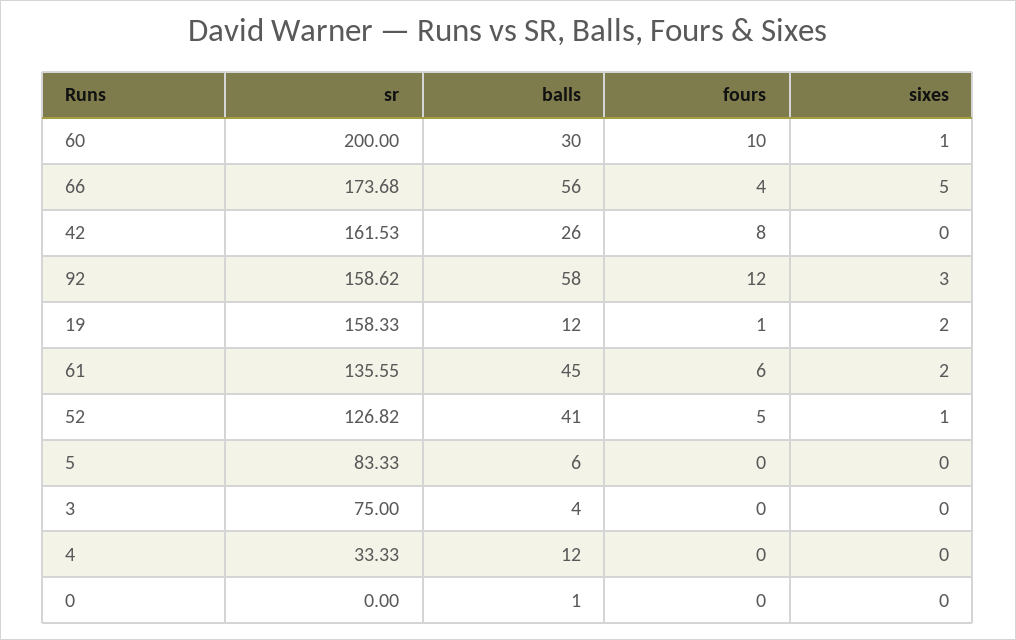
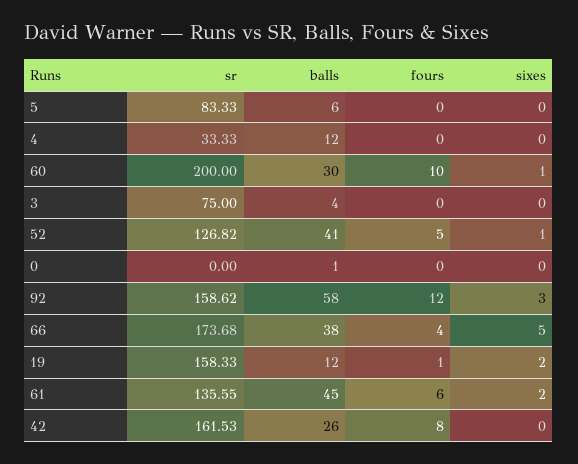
balls, 66: 56 -> 38

